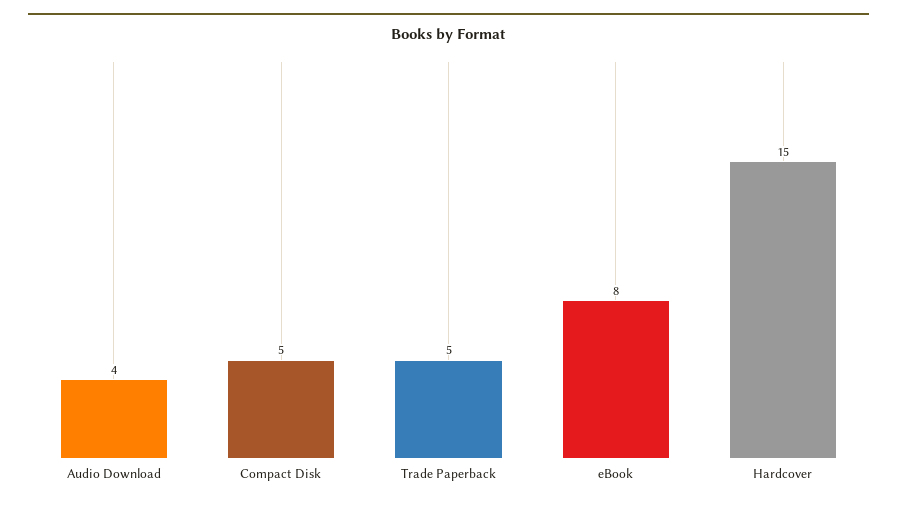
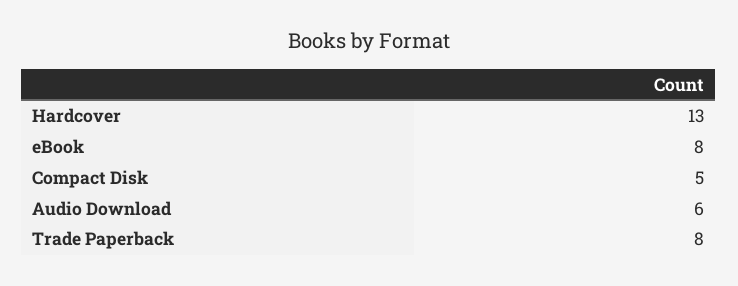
Audio Download: 4 -> 6
Trade Paperback: 5 -> 8
Hardcover: 15 -> 13

